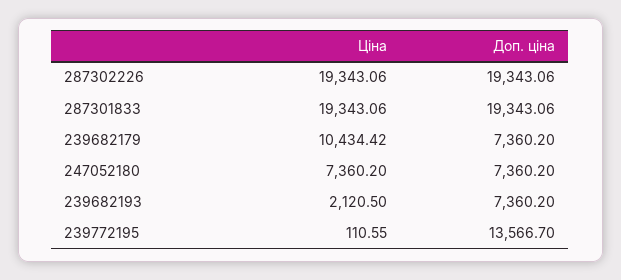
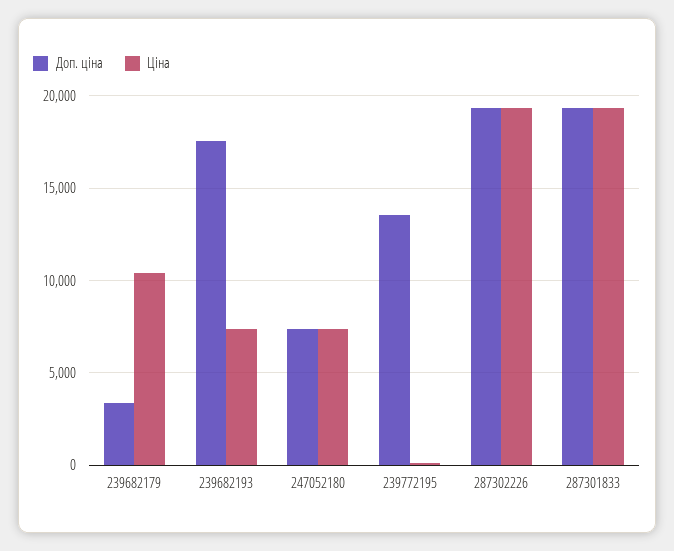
Доп. ціна, 239682179: 7360.2 -> 3500
Ціна, 239682193: 2120.5 -> 7500
Доп. ціна, 239682193: 7360.2 -> 17500

